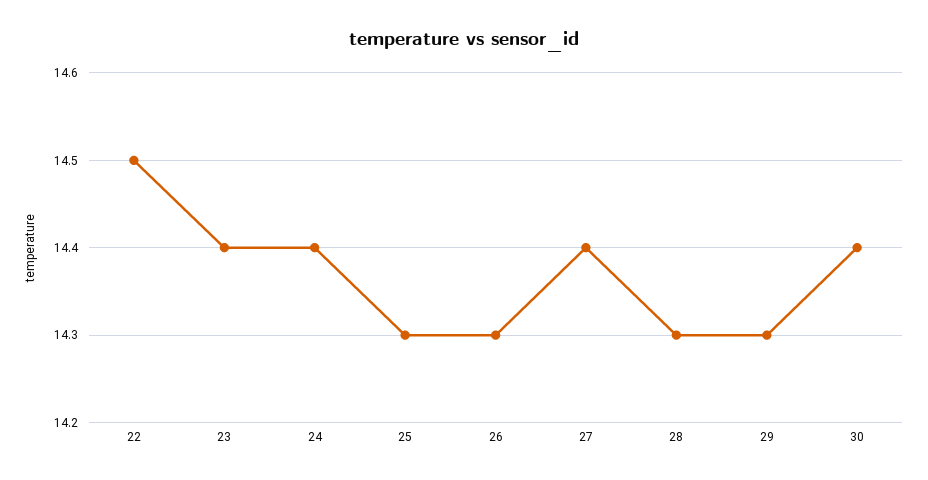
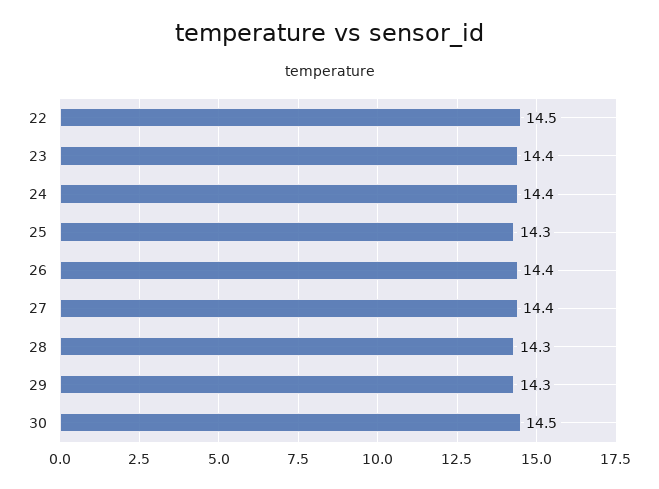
26: 14.3 -> 14.4
30: 14.4 -> 14.5

